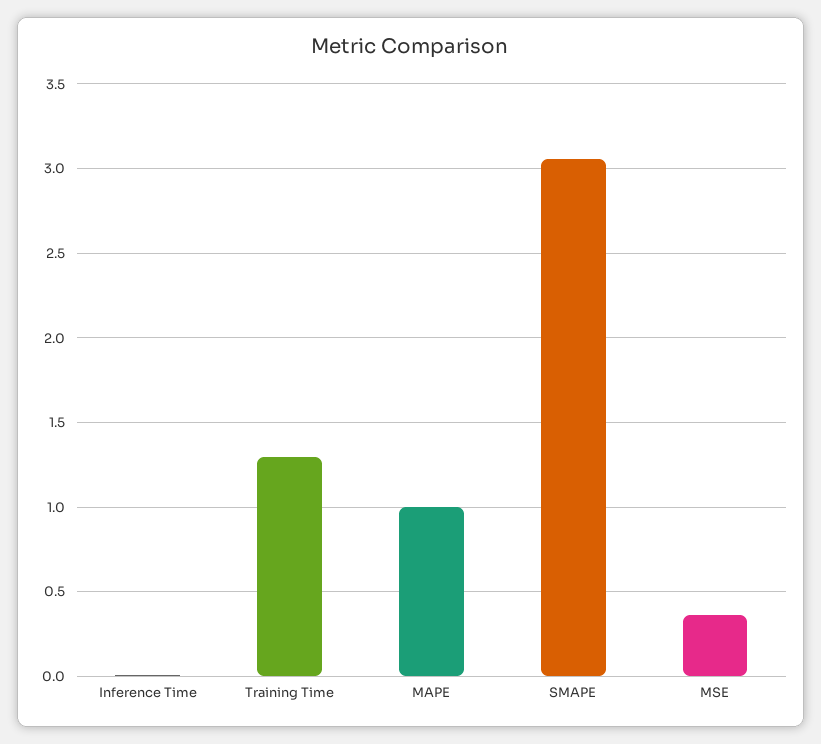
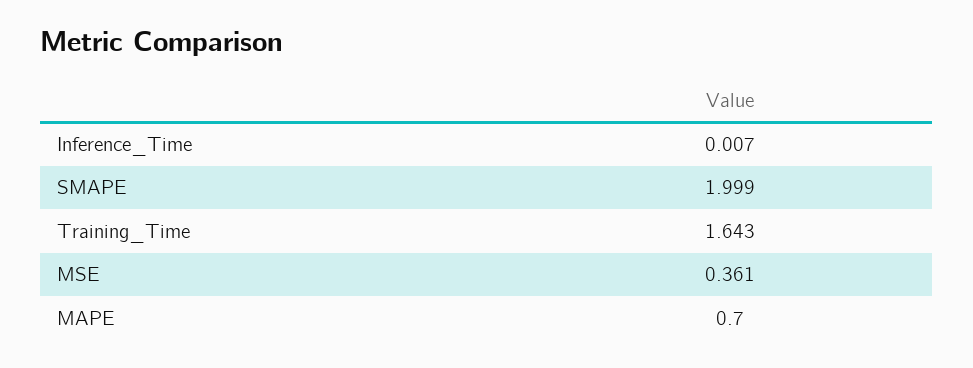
Training Time: 1.3 -> 1.643
MAPE: 1 -> 0.7
SMAPE: 3.05 -> 1.999

